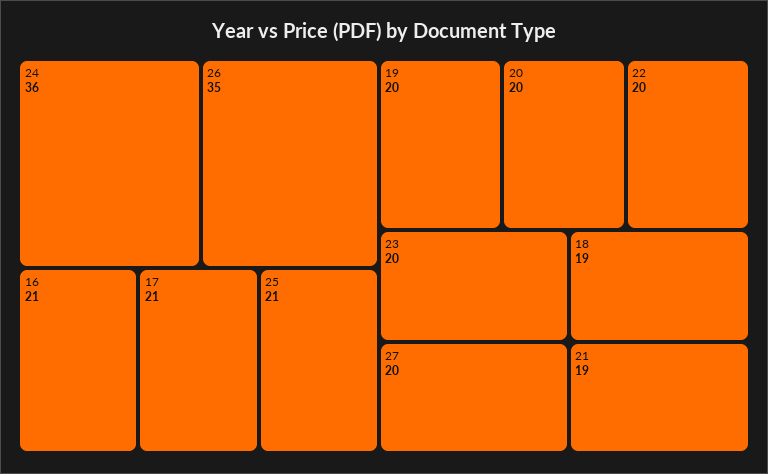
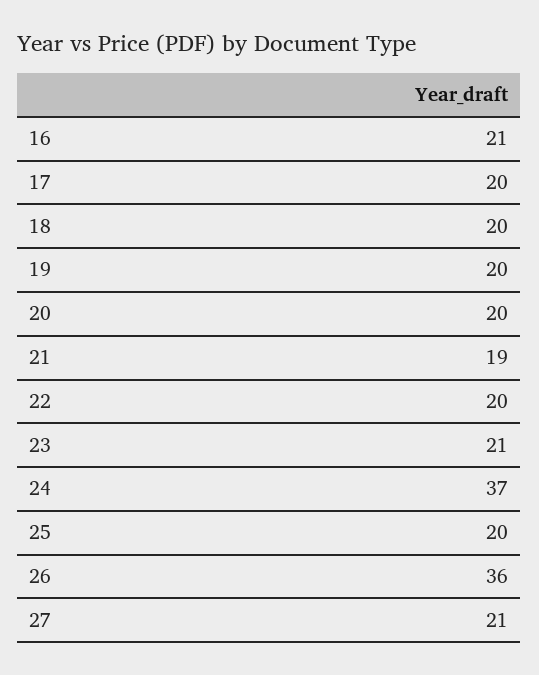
24: 36 -> 37
26: 35 -> 36
17: 21 -> 20
25: 21 -> 20
23: 20 -> 21
27: 20 -> 21
18: 19 -> 20

